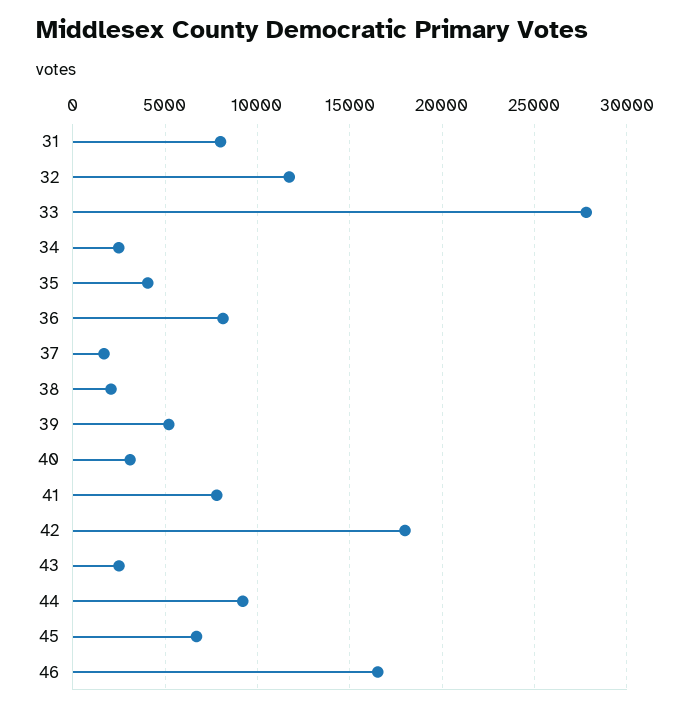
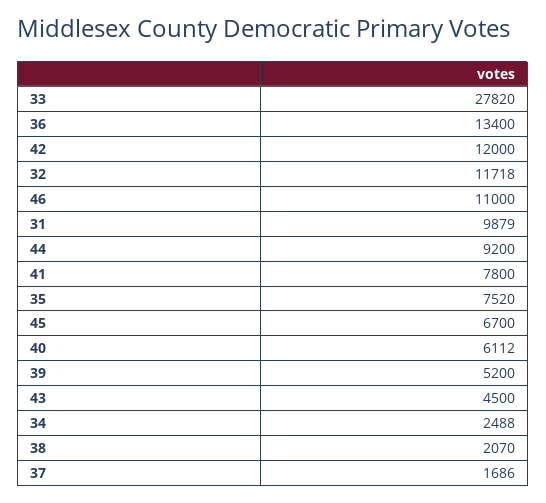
31: 8000 -> 9879
35: 4000 -> 7520
36: 8000 -> 13400
40: 3000 -> 6112
42: 18000 -> 12000
43: 2500 -> 4500
46: 16500 -> 11000

